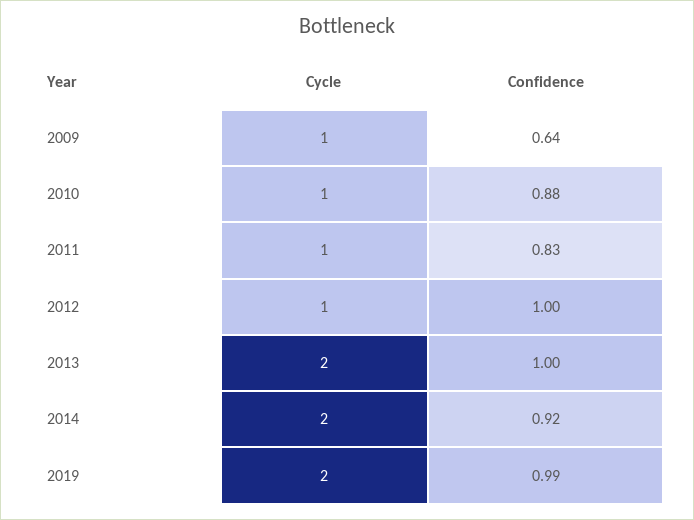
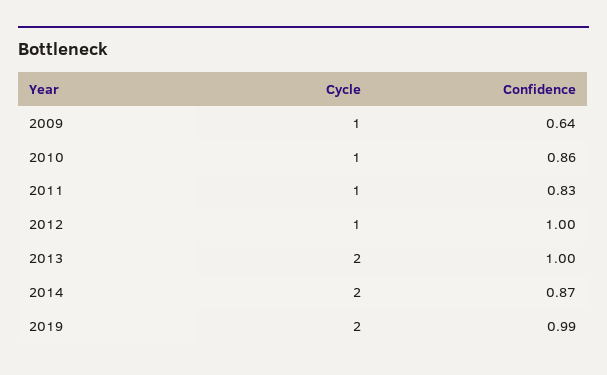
Confidence, 2010: 0.88 -> 0.86
Confidence, 2014: 0.92 -> 0.87

